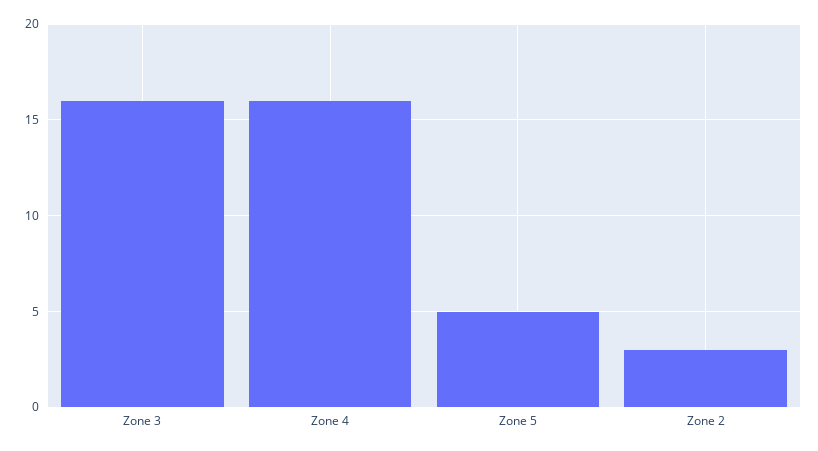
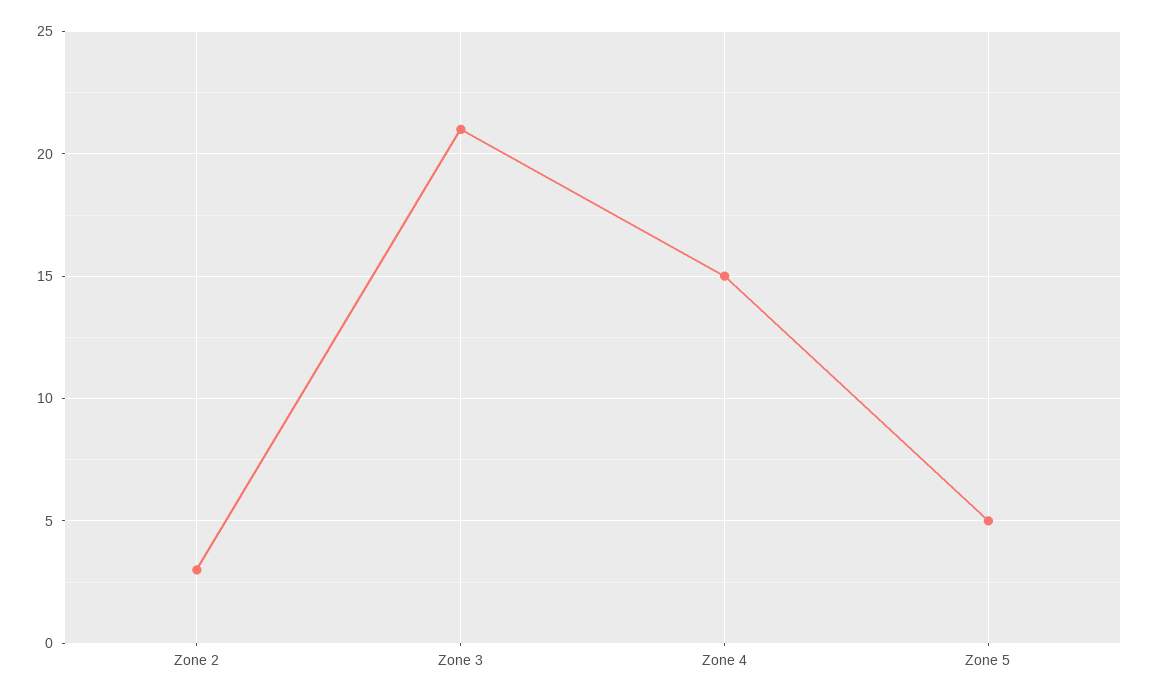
Zone 3: 16 -> 21
Zone 4: 16 -> 15

